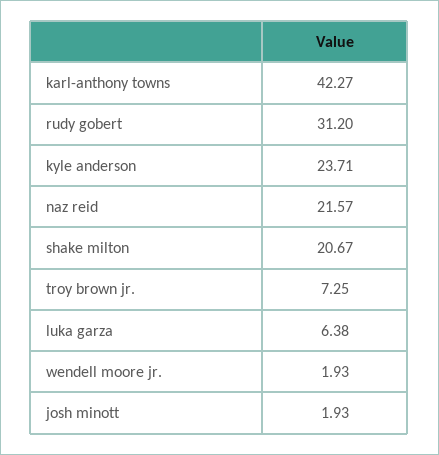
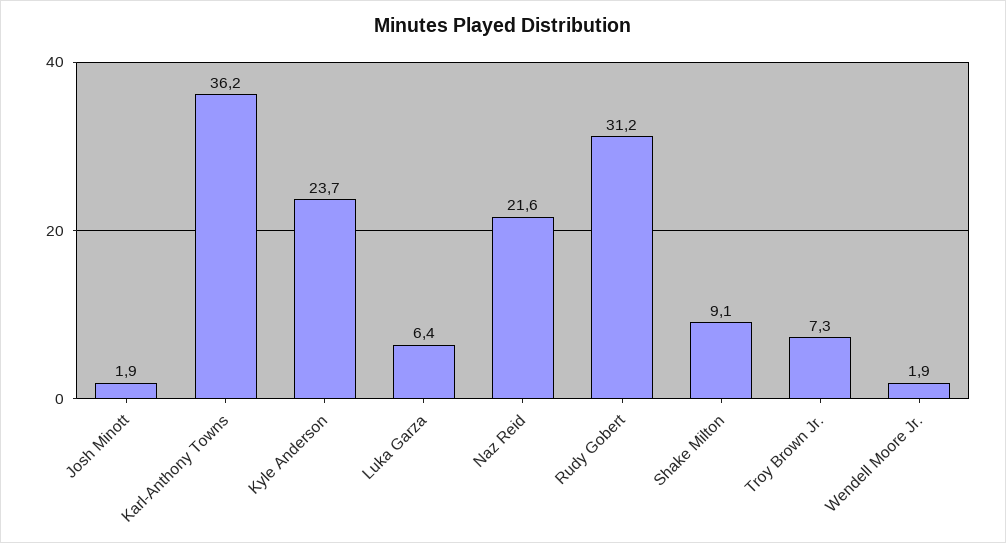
karl-anthony towns: 42.27 -> 36.2
shake milton: 20.67 -> 9.1

